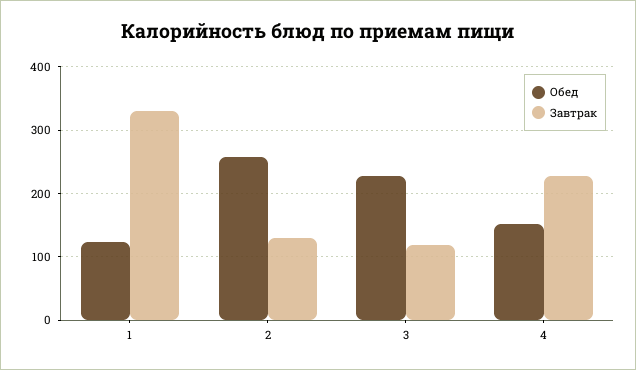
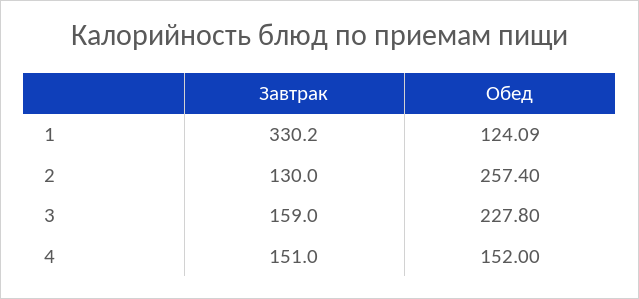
Завтрак, 3: 120 -> 159
Завтрак, 4: 230 -> 151

